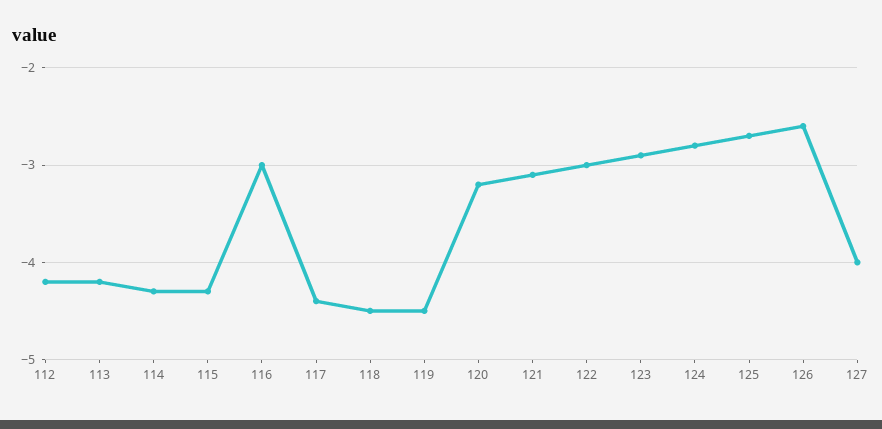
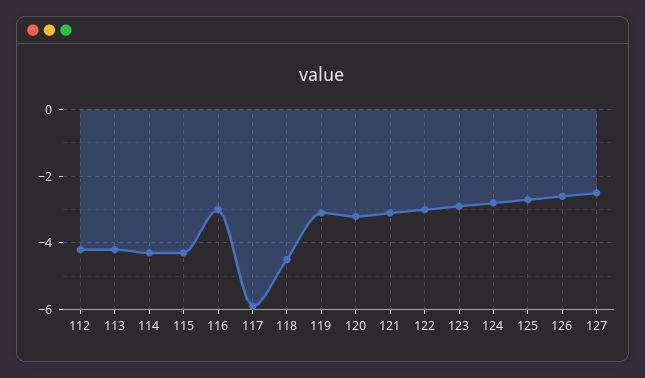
117: -4.4 -> -6
119: -4.5 -> -3
127: -4 -> -2.5

